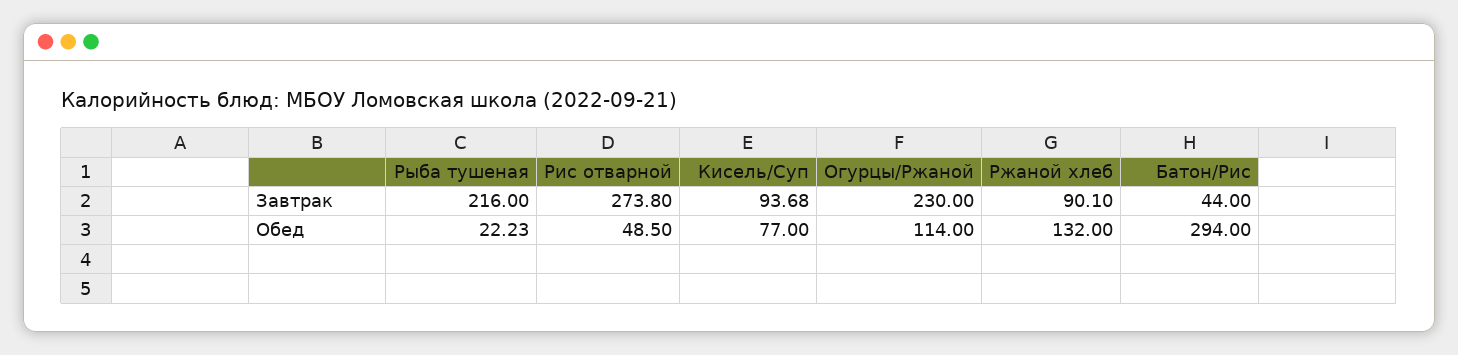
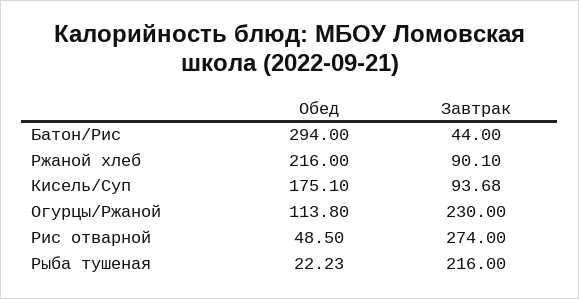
Рис отварной, Завтрак: 273.8 -> 274
Кисель/Суп, Обед: 77 -> 175.1
Огурцы/Ржаной, Обед: 114 -> 113.8
Ржаной хлеб, Обед: 132 -> 216

